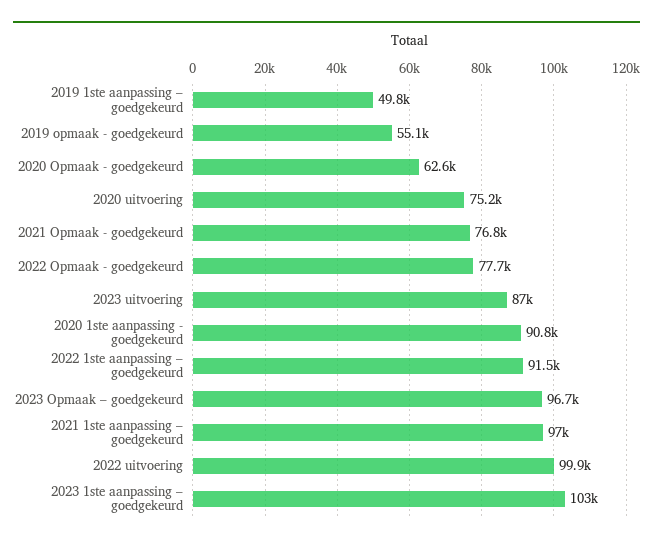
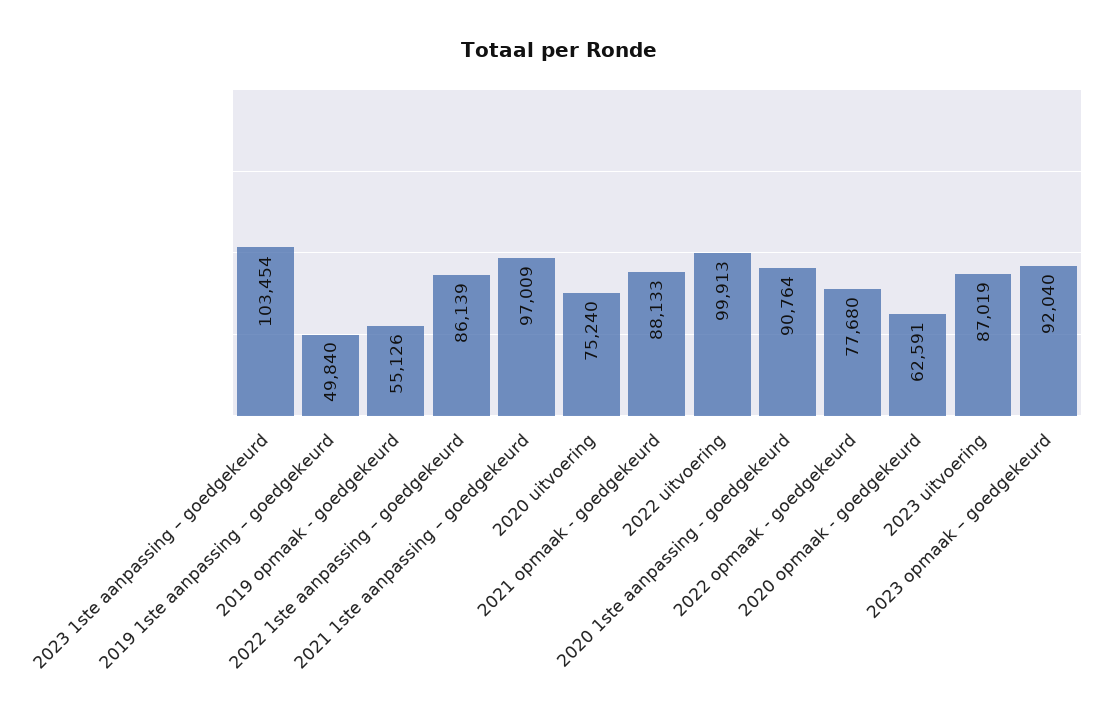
2021 Opmaak - goedgekeurd: 76800 -> 88133
2022 1ste aanpassing – goedgekeurd: 91500 -> 86139
2023 Opmaak – goedgekeurd: 96700 -> 92040

